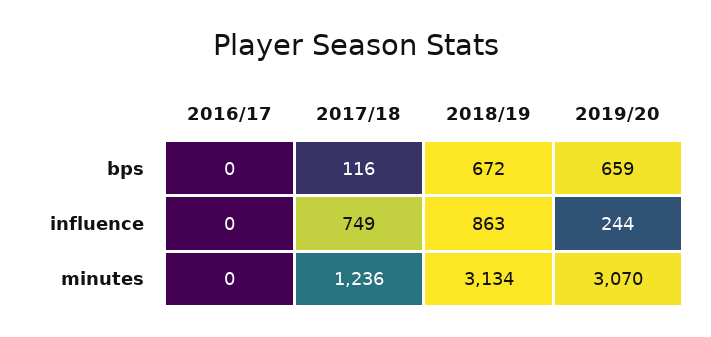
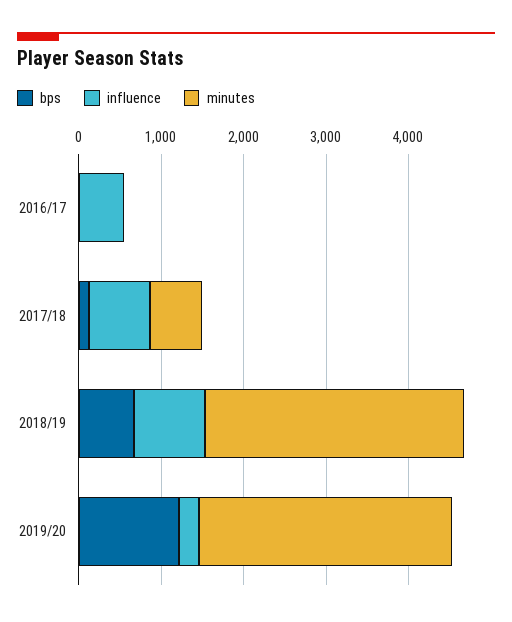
bps, 2019/20: 659 -> 1200
influence, 2016/17: 0 -> 600
minutes, 2017/18: 1236 -> 600

